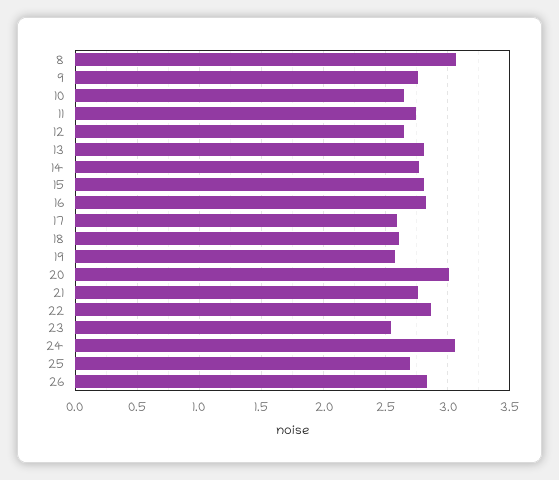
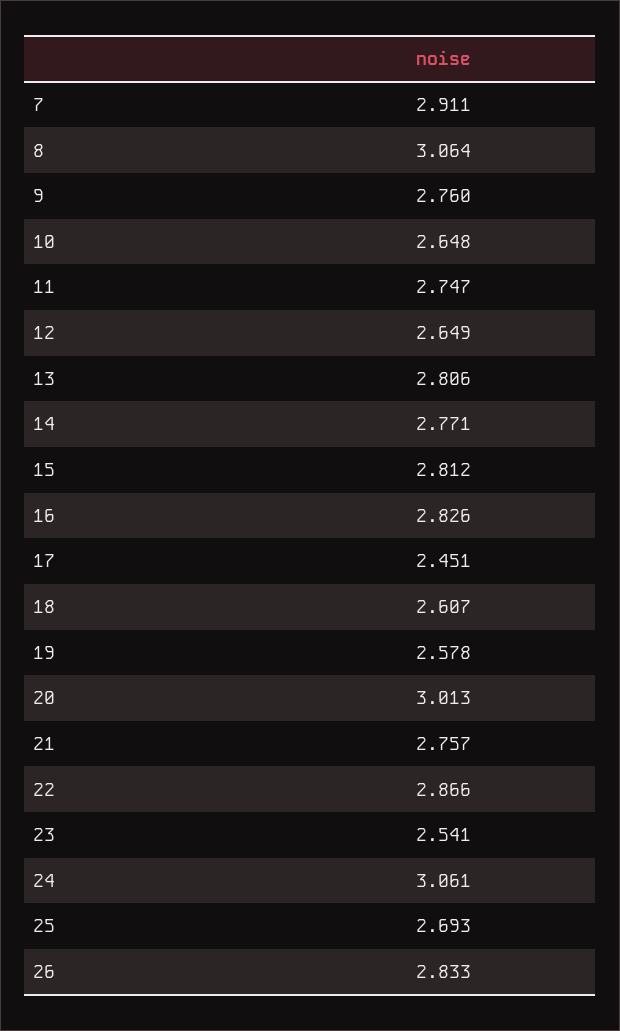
17: 2.6 -> 2.451
7: none -> 2.911

